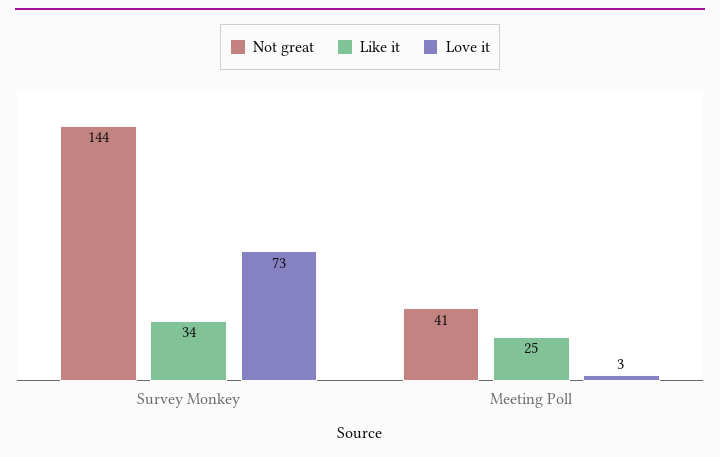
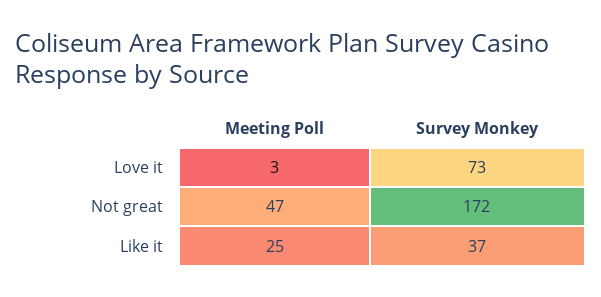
Not great, Survey Monkey: 144 -> 172
Like it, Survey Monkey: 34 -> 37
Not great, Meeting Poll: 41 -> 47

